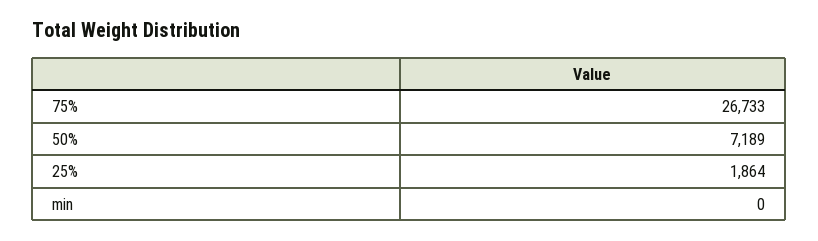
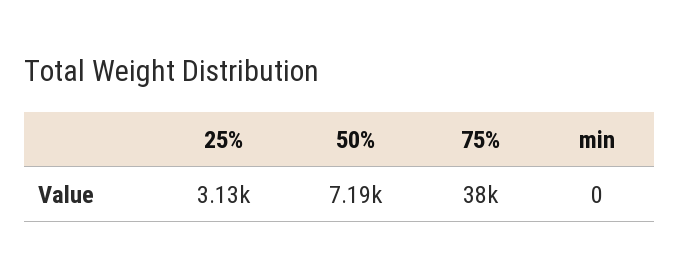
75%: 26733 -> 38000
25%: 1864 -> 3130

